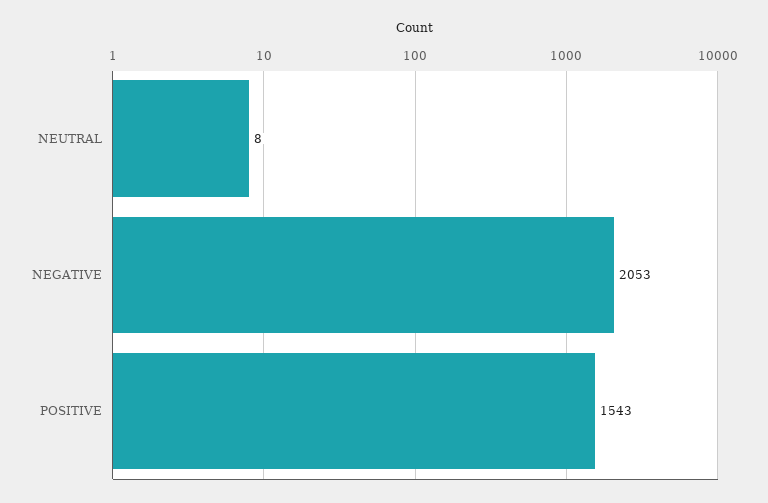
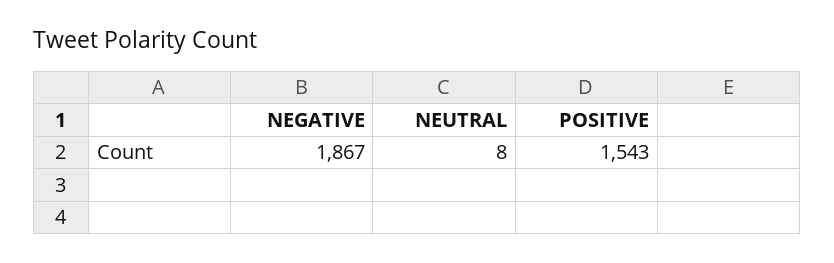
NEGATIVE: 2053 -> 1867

